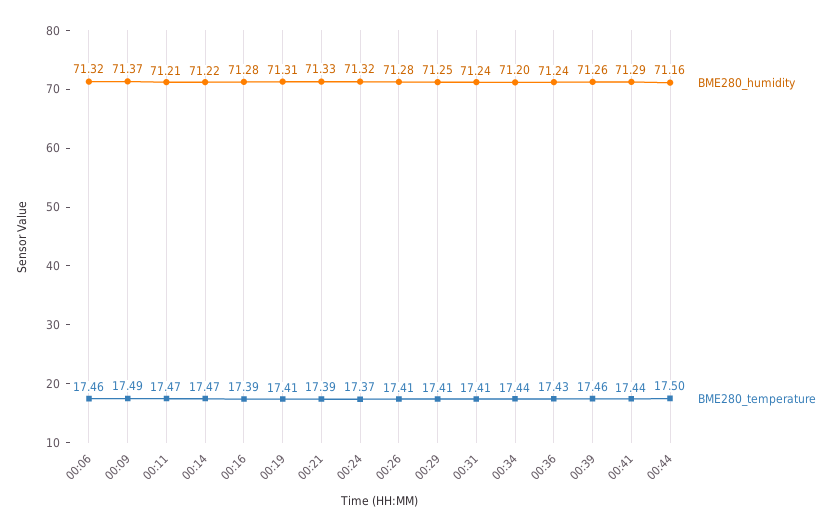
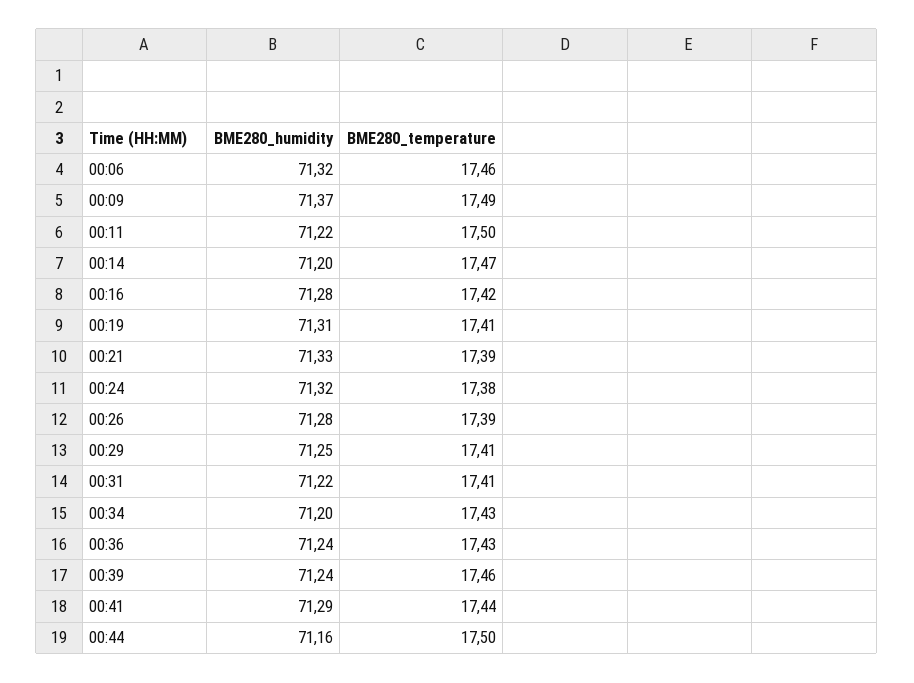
BME280_humidity, 00:11: 71.21 -> 71.22
BME280_temperature, 00:11: 17.47 -> 17.5
BME280_humidity, 00:14: 71.22 -> 71.2
BME280_temperature, 00:16: 17.39 -> 17.42
BME280_temperature, 00:24: 17.37 -> 17.38
BME280_temperature, 00:26: 17.41 -> 17.39
BME280_humidity, 00:31: 71.24 -> 71.22
BME280_temperature, 00:34: 17.44 -> 17.43
BME280_humidity, 00:39: 71.26 -> 71.24

